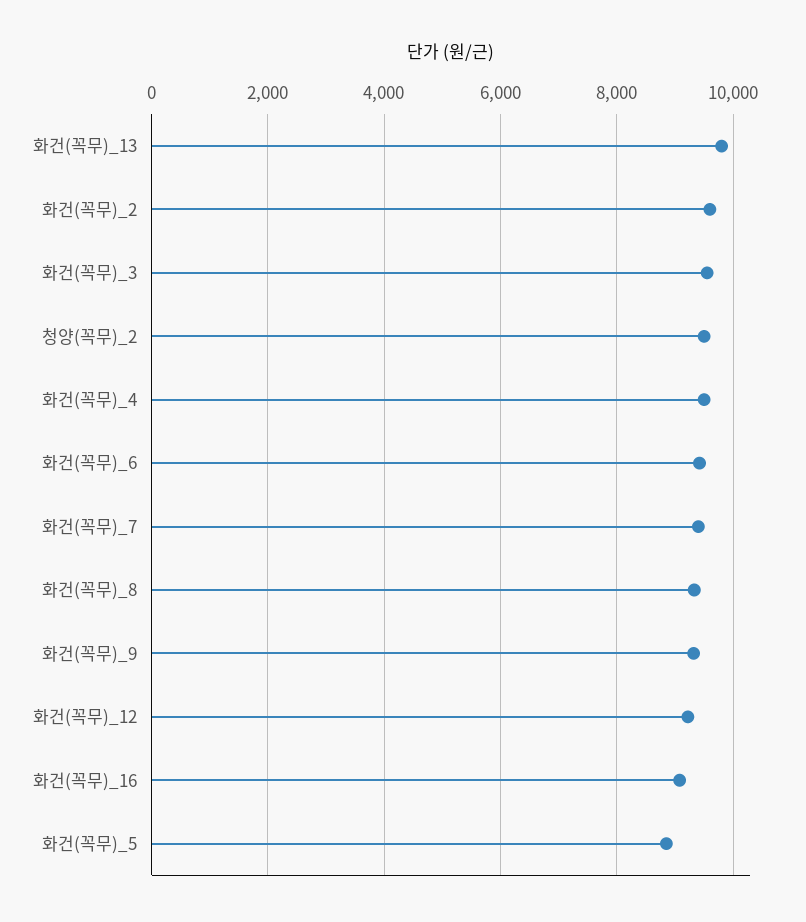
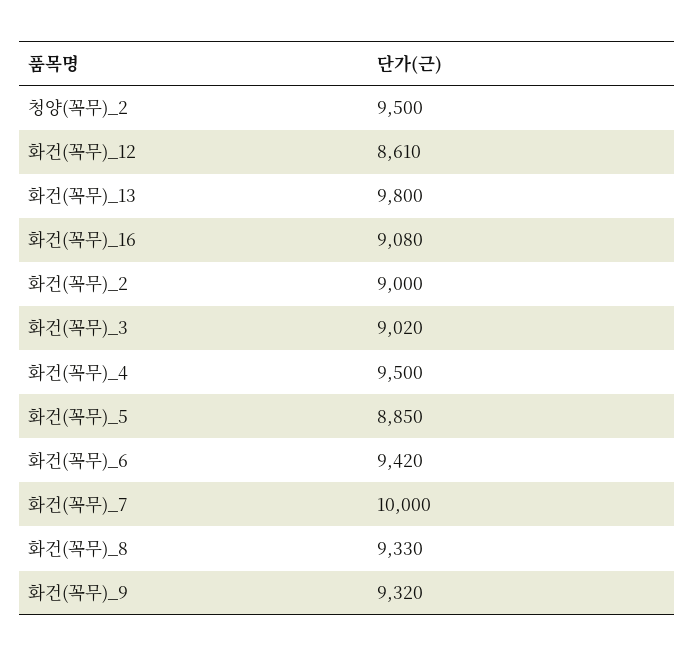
화건(꼭무)_2: 9600 -> 9000
화건(꼭무)_3: 9600 -> 9020
화건(꼭무)_7: 9400 -> 10000
화건(꼭무)_12: 9200 -> 8610

